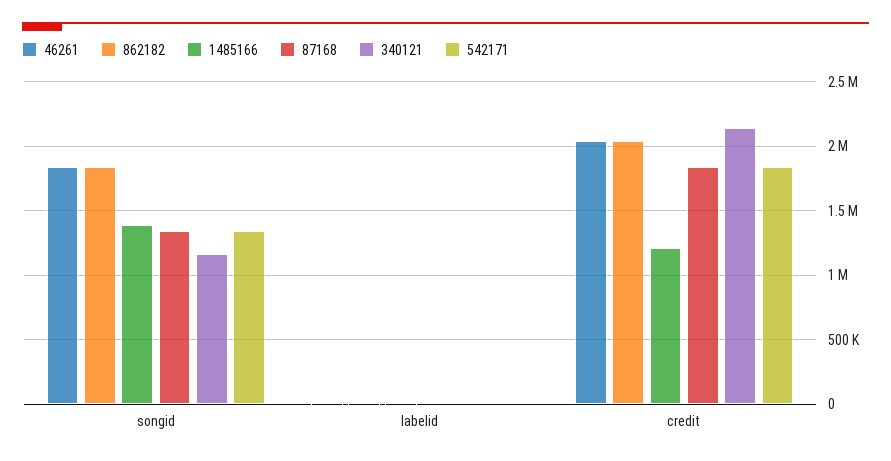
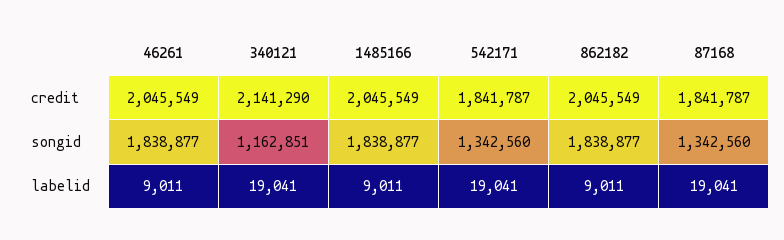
1485166, songid: 1400000 -> 1838877
1485166, credit: 1200000 -> 2045549

